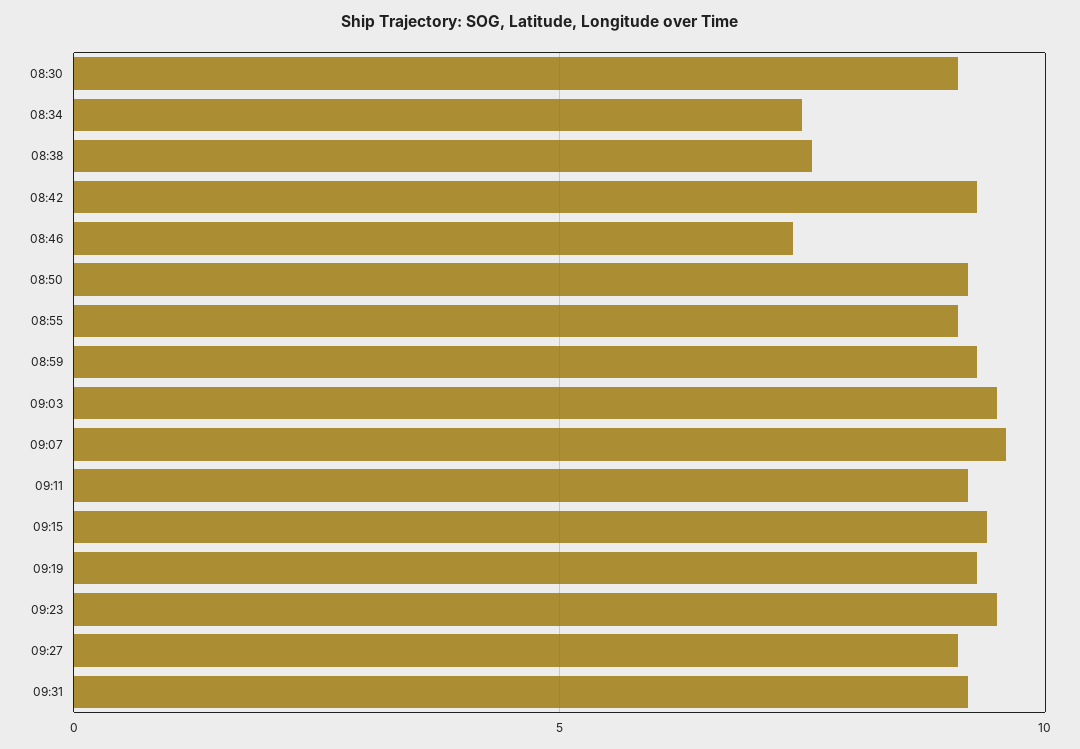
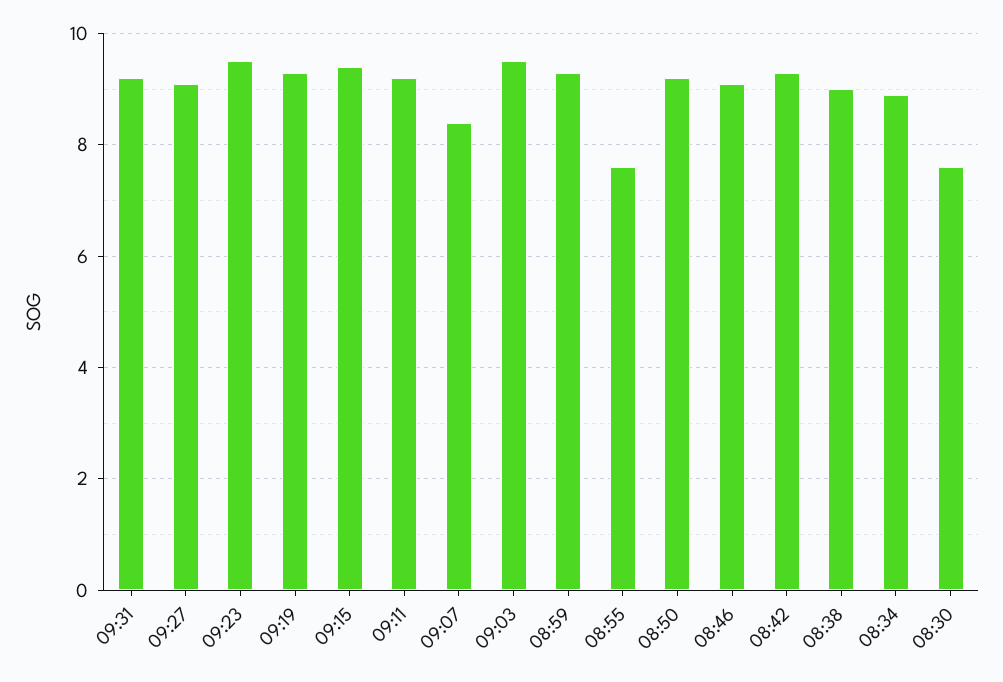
08:30: 9 -> 7.5
08:34: 7.5 -> 9
08:38: 7.5 -> 9
08:46: 7.5 -> 9
08:55: 9 -> 7.5
09:07: 9.5 -> 8.5

